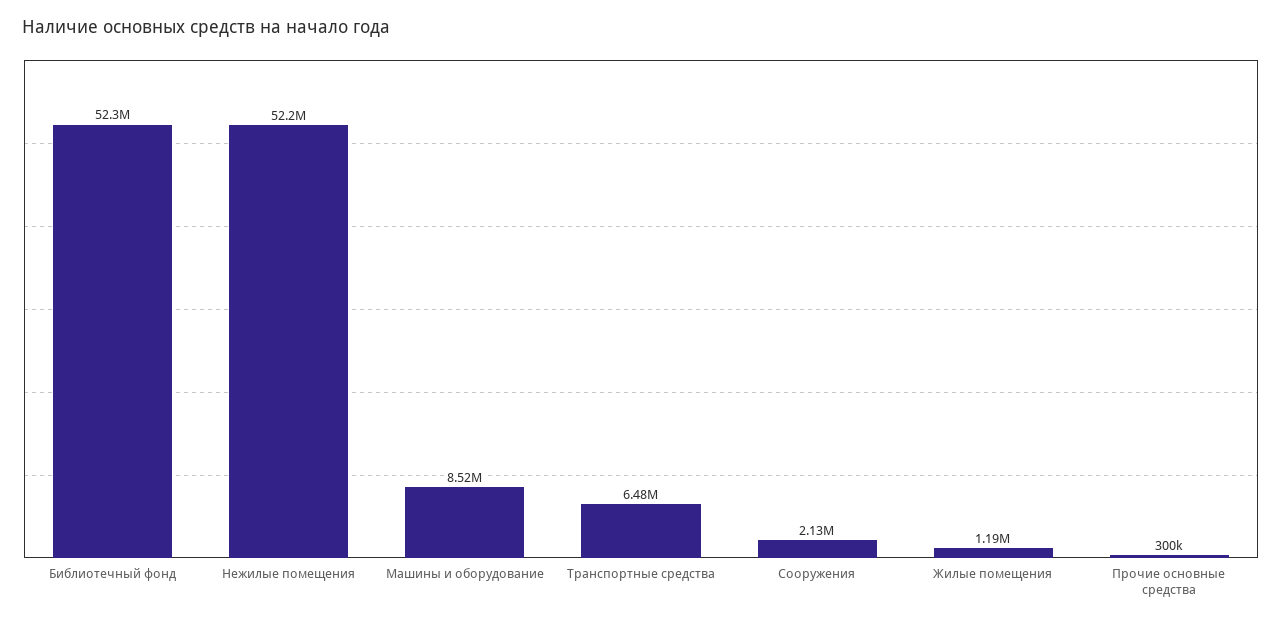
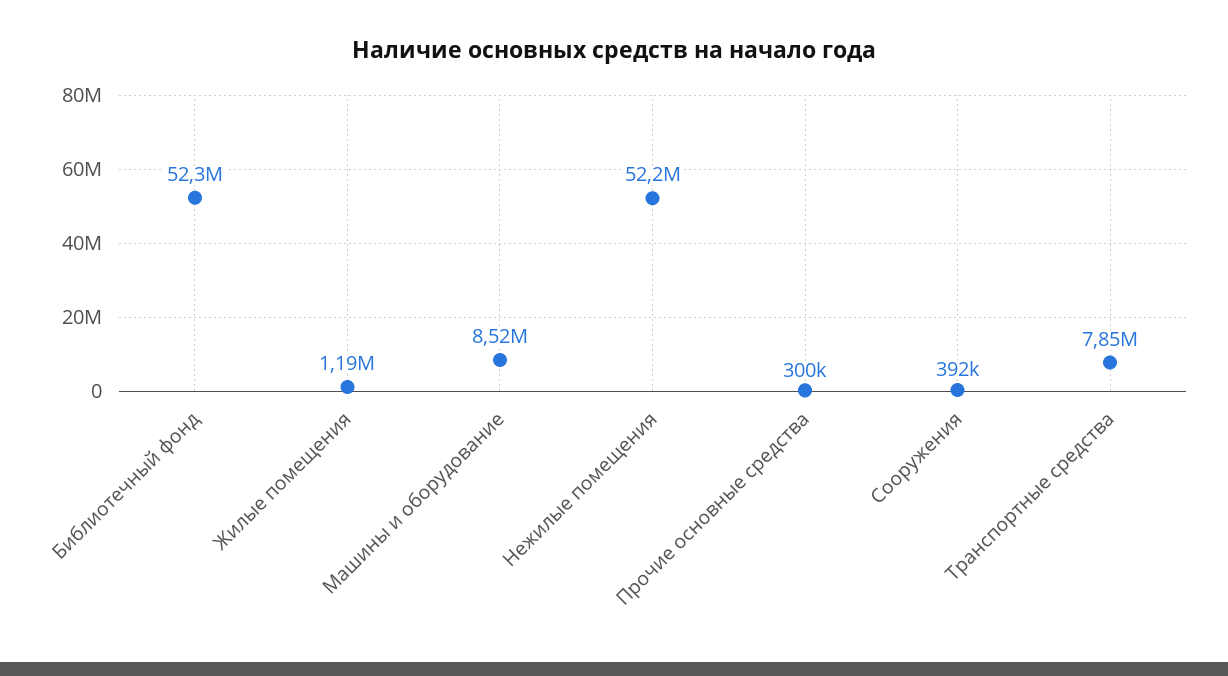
Транспортные средства: 6480000 -> 7850000
Сооружения: 2130000 -> 392000

